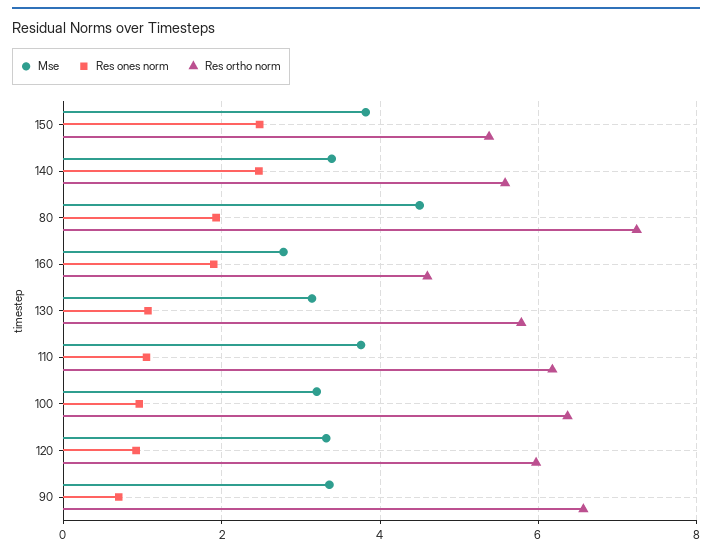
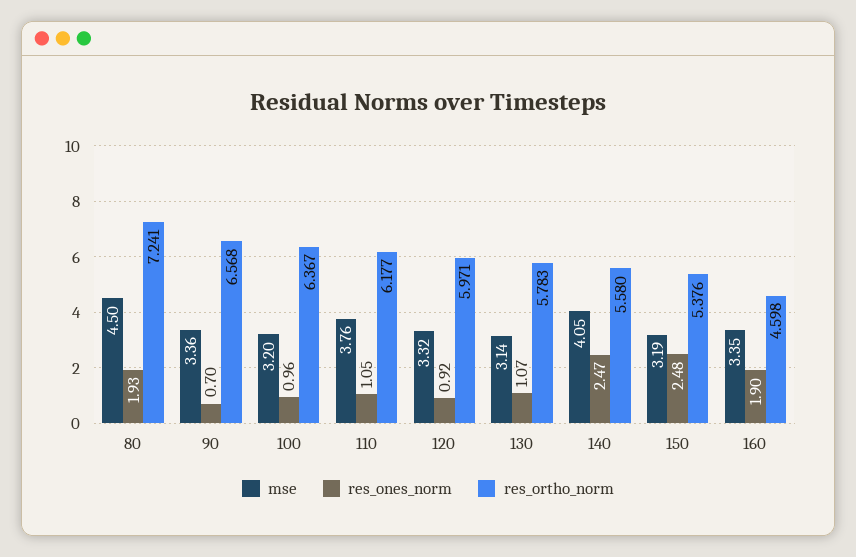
Mse, 150: 3.8 -> 3.19
Mse, 140: 3.4 -> 4.05
Mse, 160: 2.8 -> 3.35

